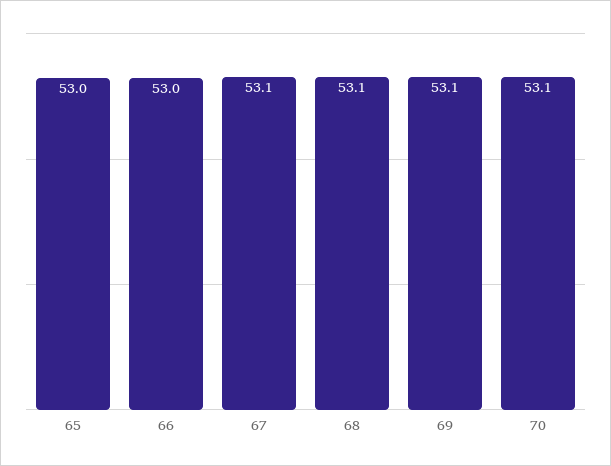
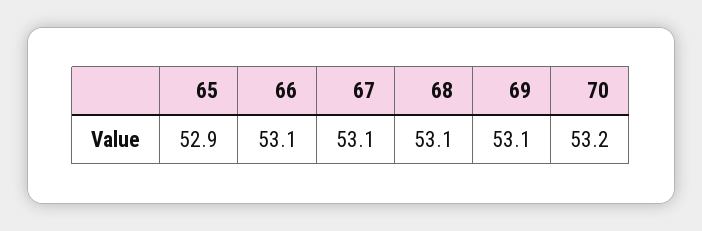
65: 53 -> 52.9
66: 53 -> 53.1
70: 53.1 -> 53.2

